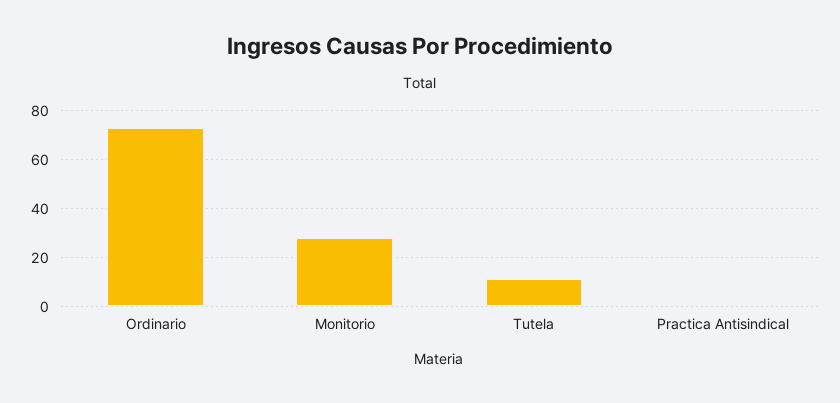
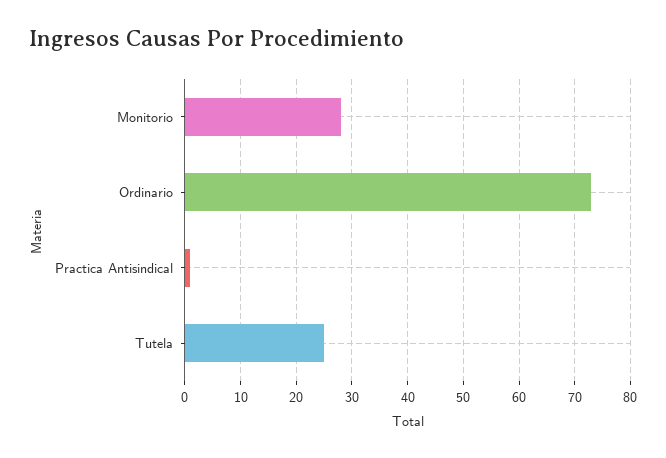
Tutela: 10 -> 25

